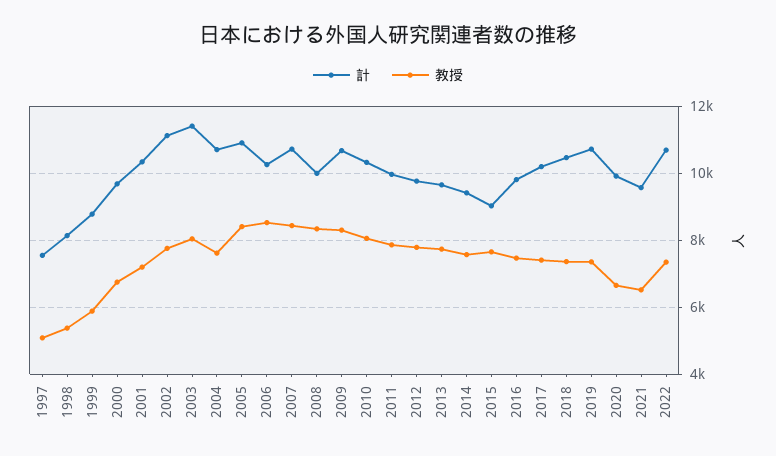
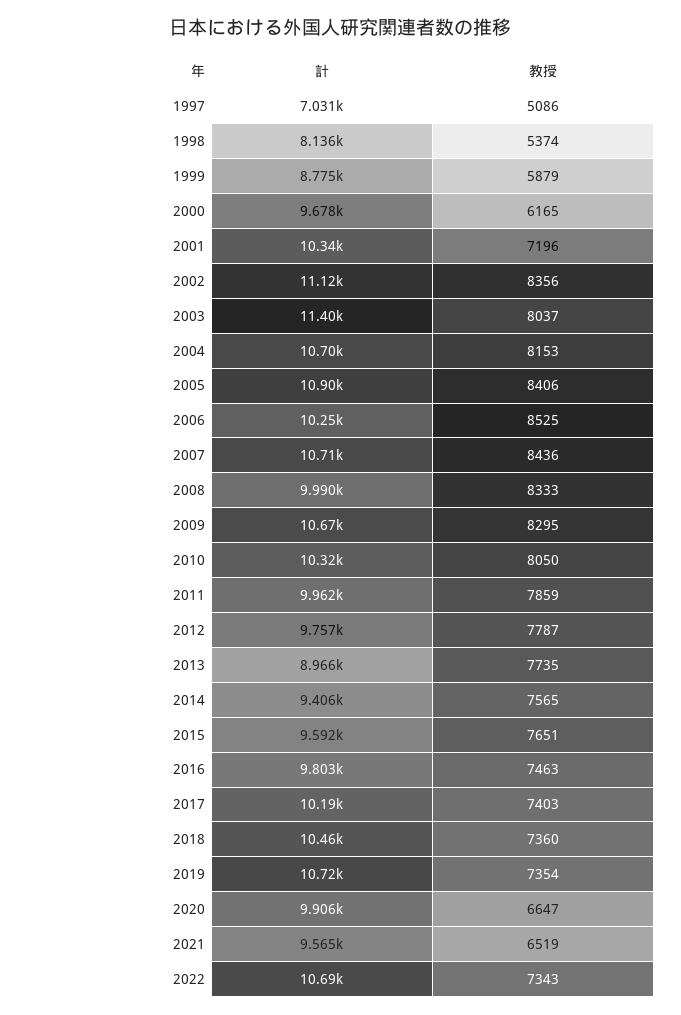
計, 1997: 7600 -> 7031
教授, 2000: 6800 -> 6165
教授, 2002: 7800 -> 8356
教授, 2004: 7600 -> 8153
計, 2013: 9600 -> 8966
計, 2015: 9000 -> 9592

